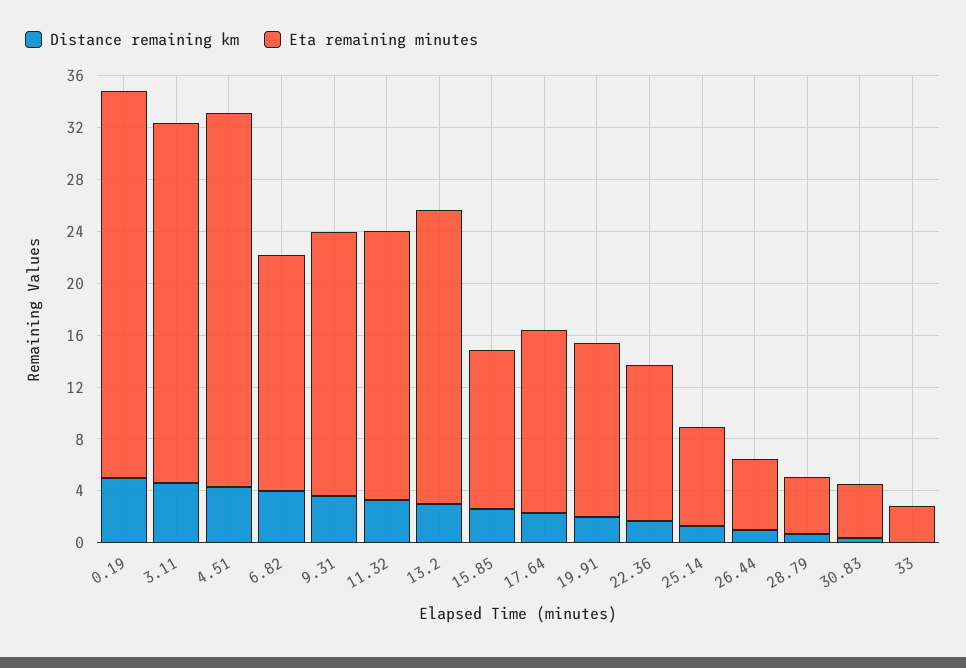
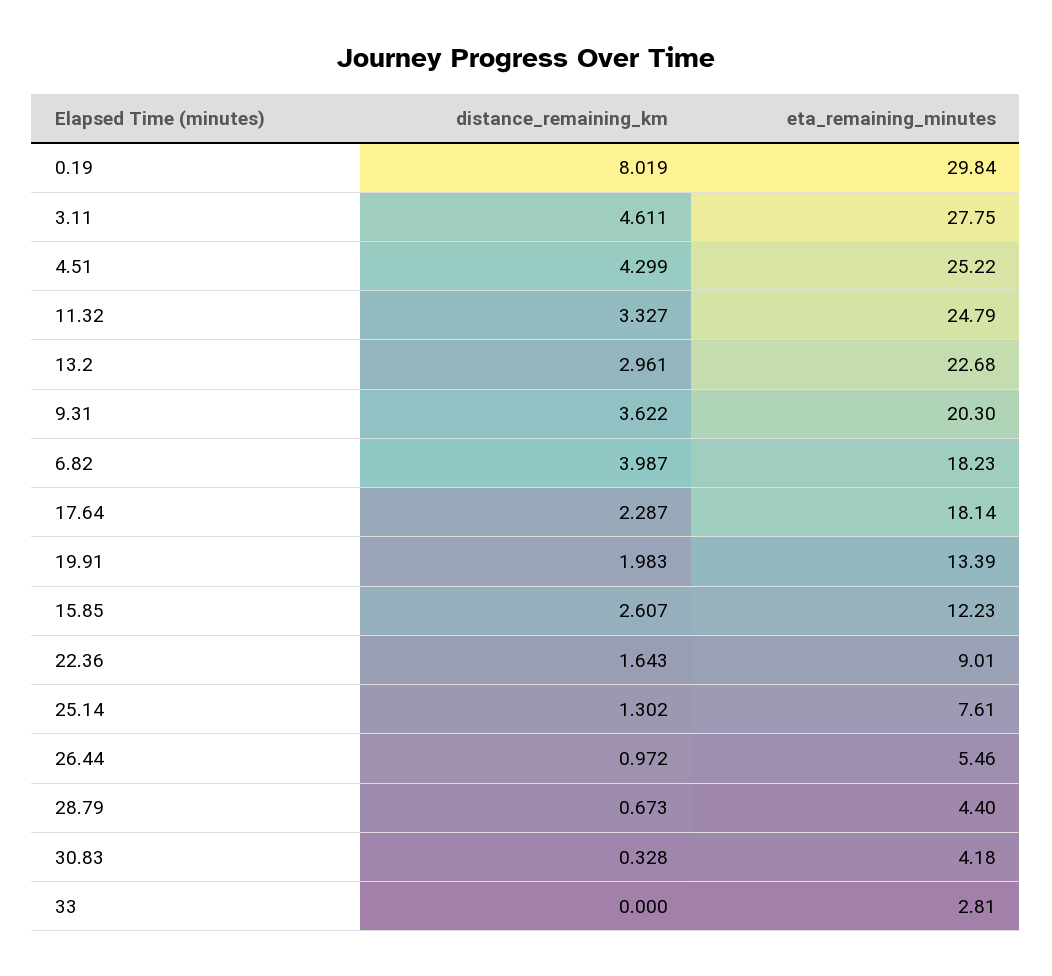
Distance remaining km, 0.19: 5 -> 8.019
Eta remaining minutes, 4.51: 29 -> 25.22
Eta remaining minutes, 11.32: 21 -> 24.79
Eta remaining minutes, 17.64: 14 -> 18.14
Eta remaining minutes, 22.36: 12 -> 9.01

